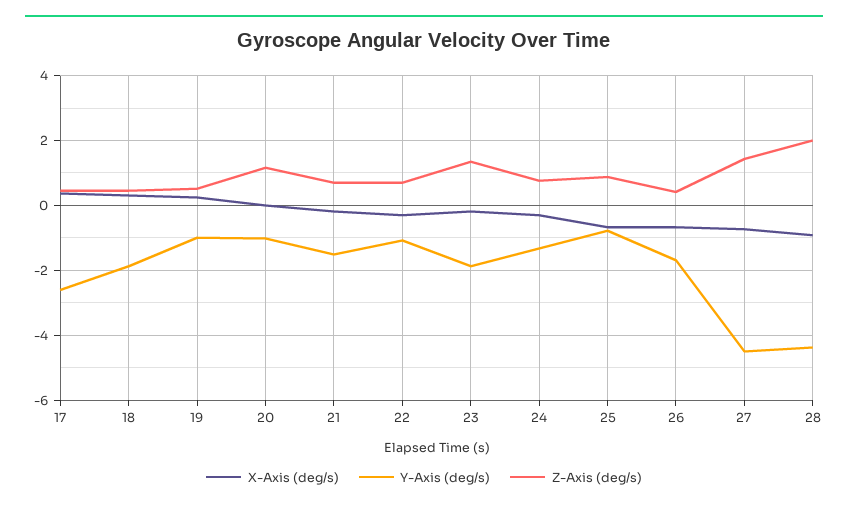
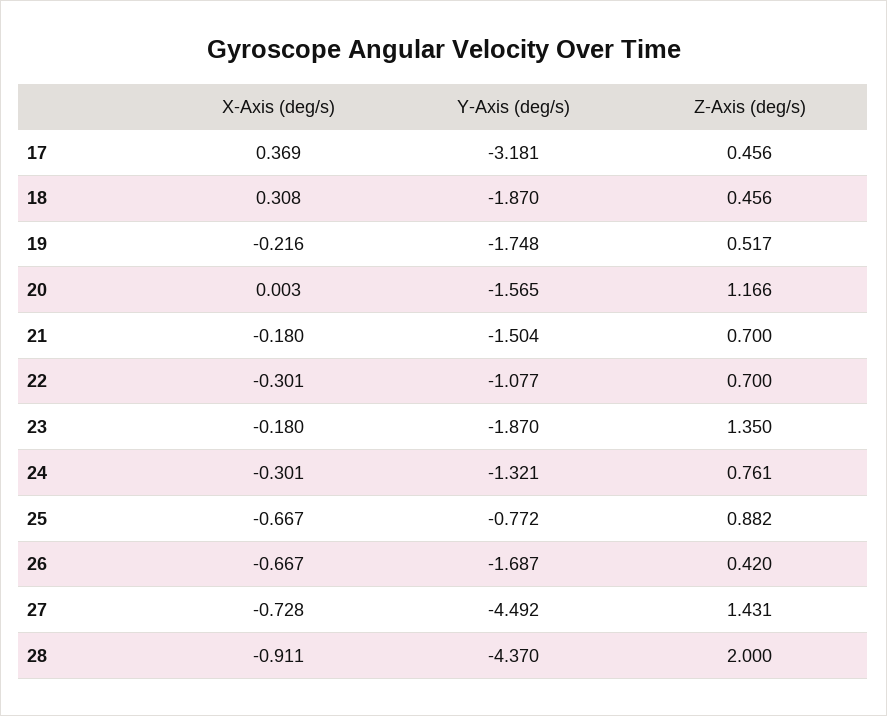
Y-Axis (deg/s), 17: -2.6 -> -3.181
X-Axis (deg/s), 19: 0.2 -> -0.216
Y-Axis (deg/s), 19: -1 -> -1.748
Y-Axis (deg/s), 20: -1 -> -1.565

